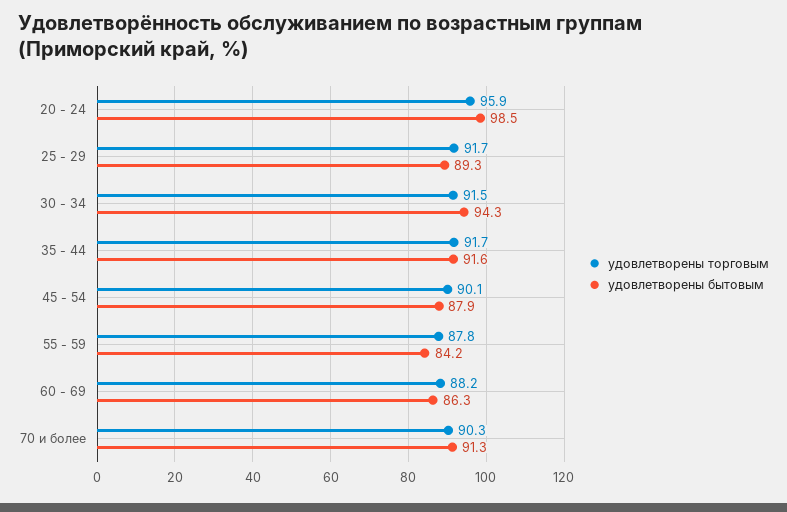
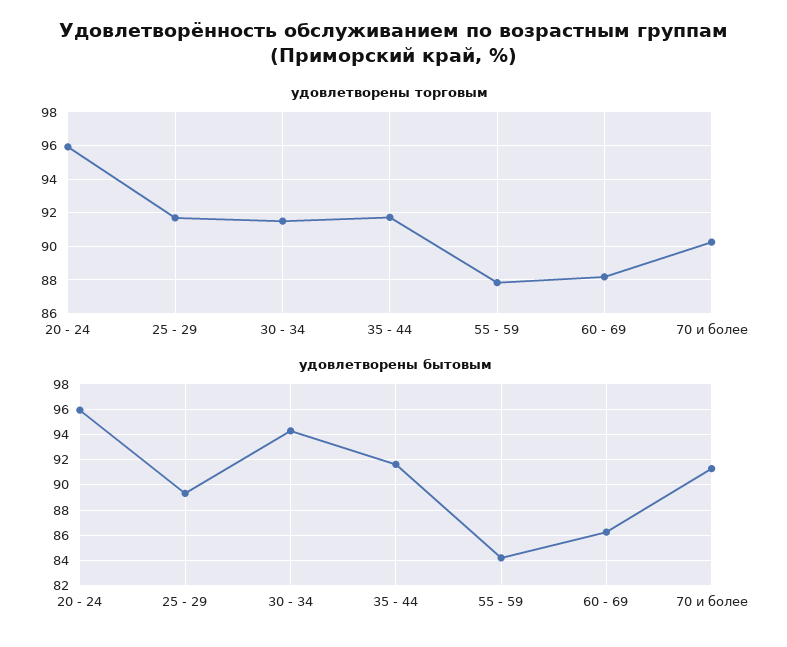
удовлетворены бытовым, 20 - 24: 98.5 -> 96
удовлетворены торговым, 45 - 54: 90.1 -> none
удовлетворены бытовым, 45 - 54: 87.9 -> none

